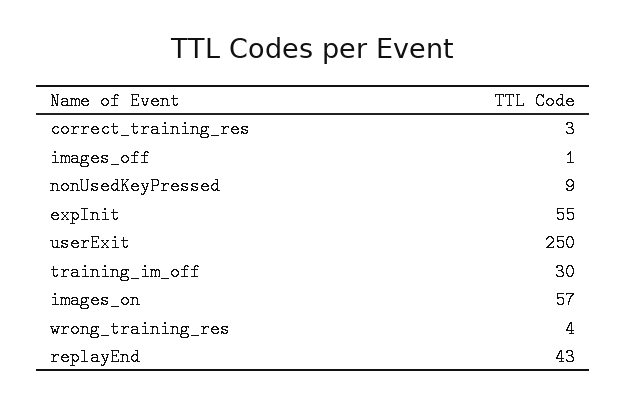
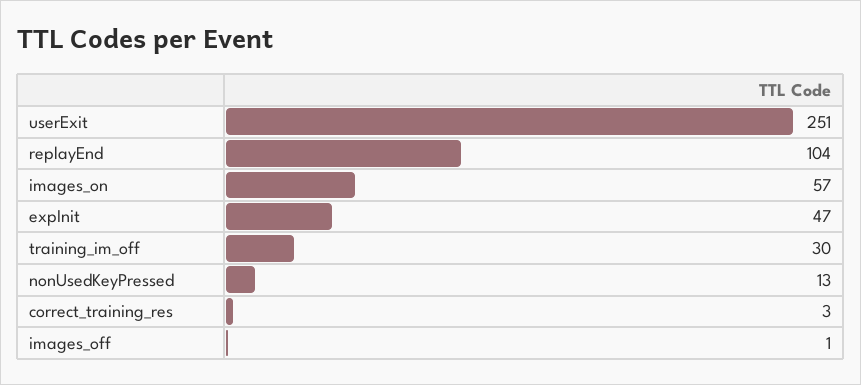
nonUsedKeyPressed: 9 -> 13
expInit: 55 -> 47
userExit: 250 -> 251
wrong_training_res: 4 -> none
replayEnd: 43 -> 104

